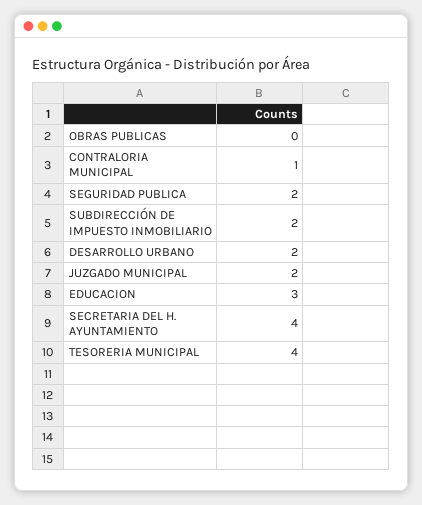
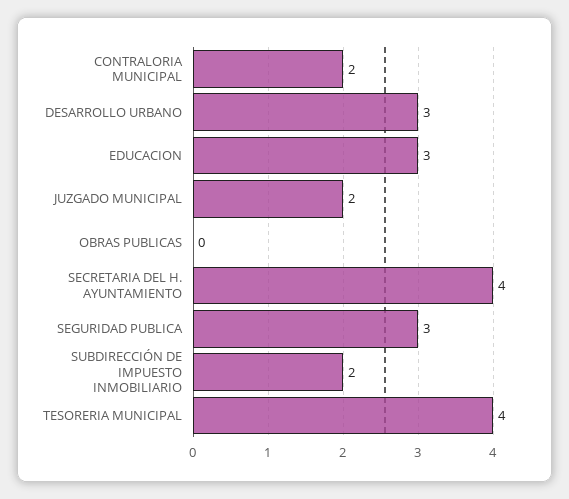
CONTRALORIA MUNICIPAL: 1 -> 2
SEGURIDAD PUBLICA: 2 -> 3
DESARROLLO URBANO: 2 -> 3

